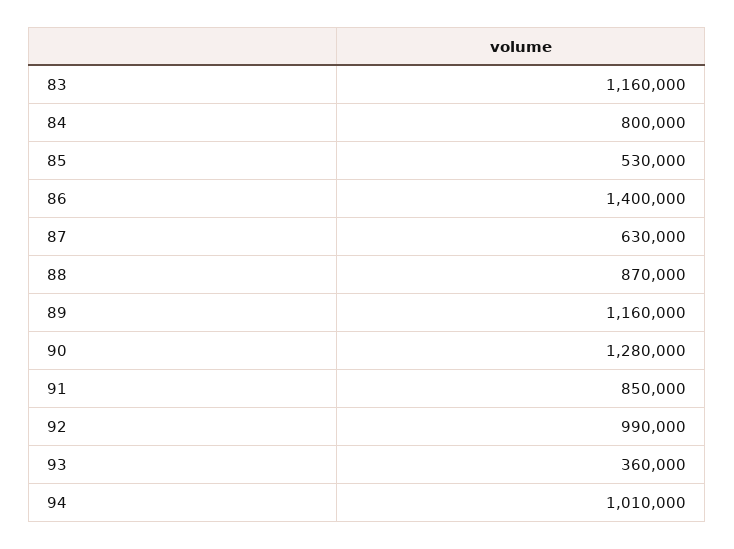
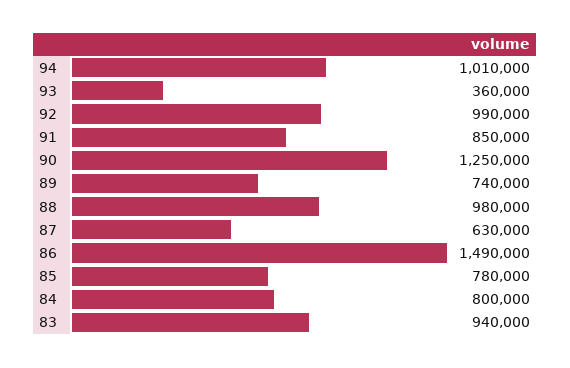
83: 1160000 -> 940000
85: 530000 -> 780000
86: 1400000 -> 1490000
88: 870000 -> 980000
89: 1160000 -> 740000
90: 1280000 -> 1250000

